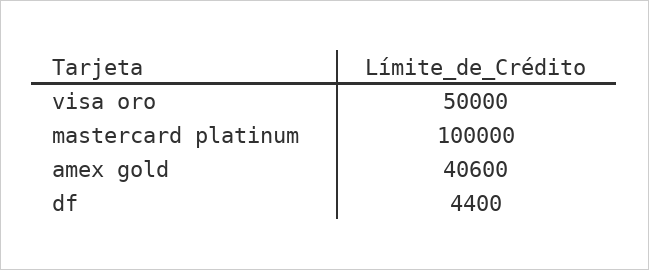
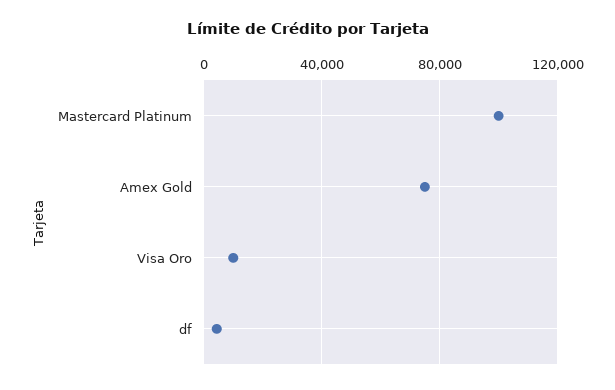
visa oro: 50000 -> 10000
amex gold: 40600 -> 75000

